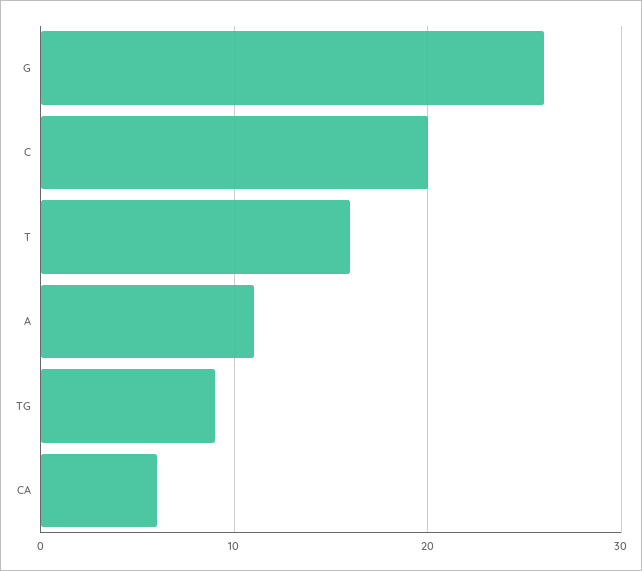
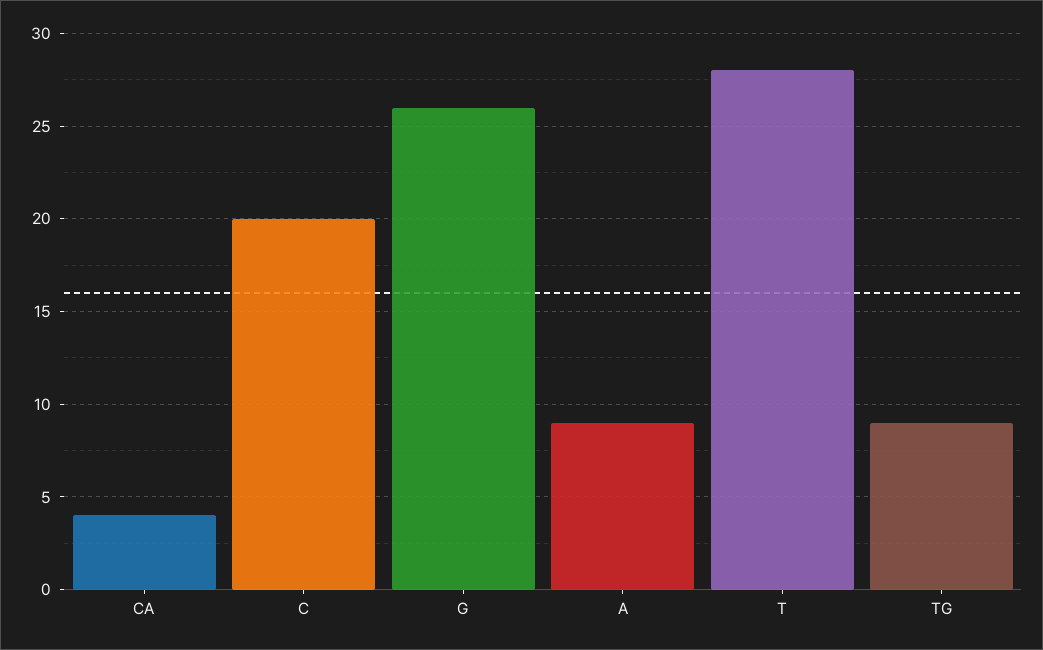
T: 16 -> 28
A: 11 -> 9
CA: 6 -> 4

